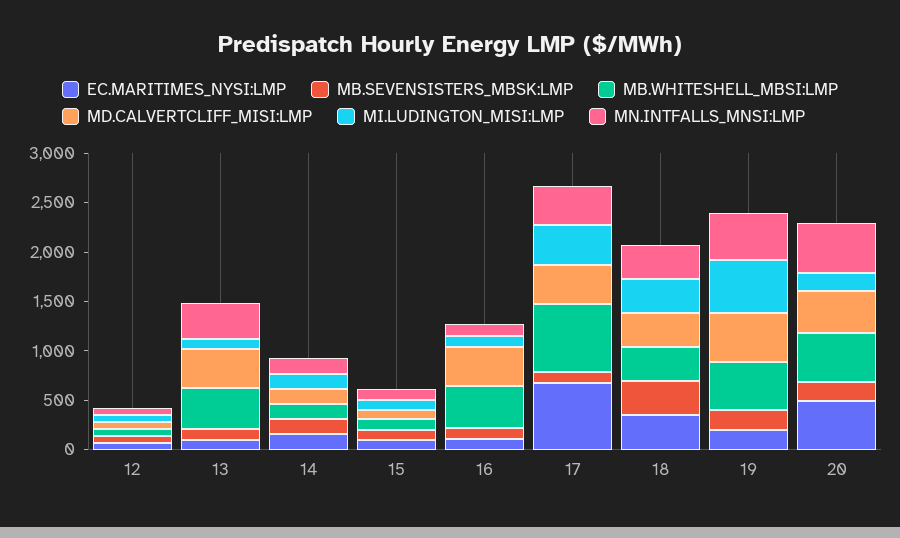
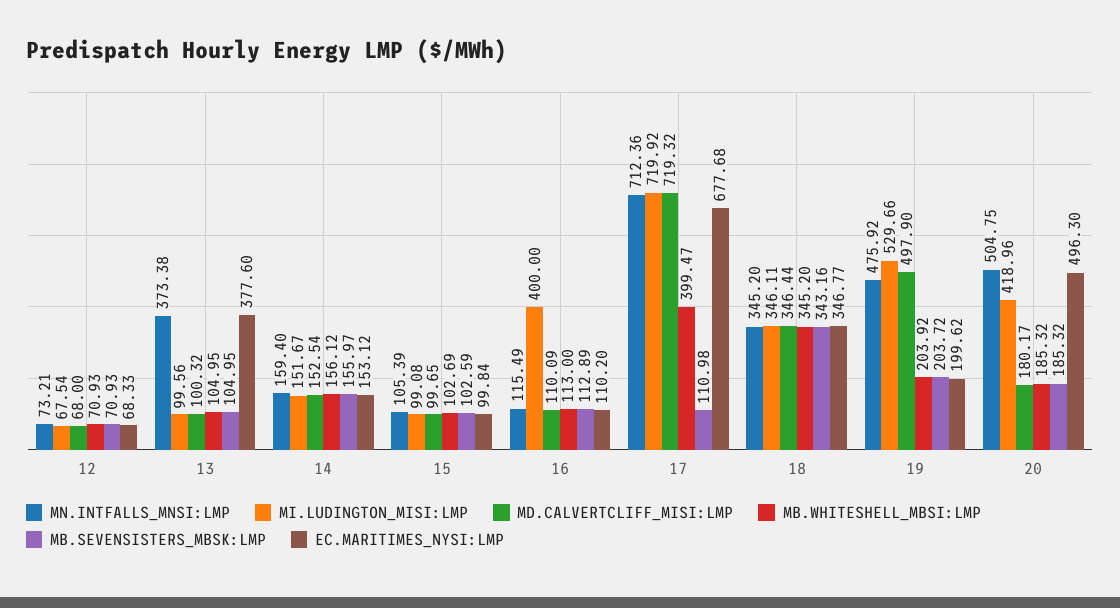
EC.MARITIMES_NYSI:LMP, 13: 100 -> 377.6
MB.WHITESHELL_MBSI:LMP, 13: 400 -> 104.95
MD.CALVERTCLIFF_MISI:LMP, 13: 400 -> 100.32
MB.WHITESHELL_MBSI:LMP, 16: 400 -> 113
MD.CALVERTCLIFF_MISI:LMP, 16: 400 -> 110.09
MI.LUDINGTON_MISI:LMP, 16: 100 -> 400
MB.WHITESHELL_MBSI:LMP, 17: 700 -> 399.47
MD.CALVERTCLIFF_MISI:LMP, 17: 400 -> 719.32
MI.LUDINGTON_MISI:LMP, 17: 400 -> 719.92
MN.INTFALLS_MNSI:LMP, 17: 400 -> 712.36
MB.WHITESHELL_MBSI:LMP, 19: 500 -> 203.92
MB.WHITESHELL_MBSI:LMP, 20: 500 -> 185.32
MD.CALVERTCLIFF_MISI:LMP, 20: 400 -> 180.17
MI.LUDINGTON_MISI:LMP, 20: 200 -> 418.96

